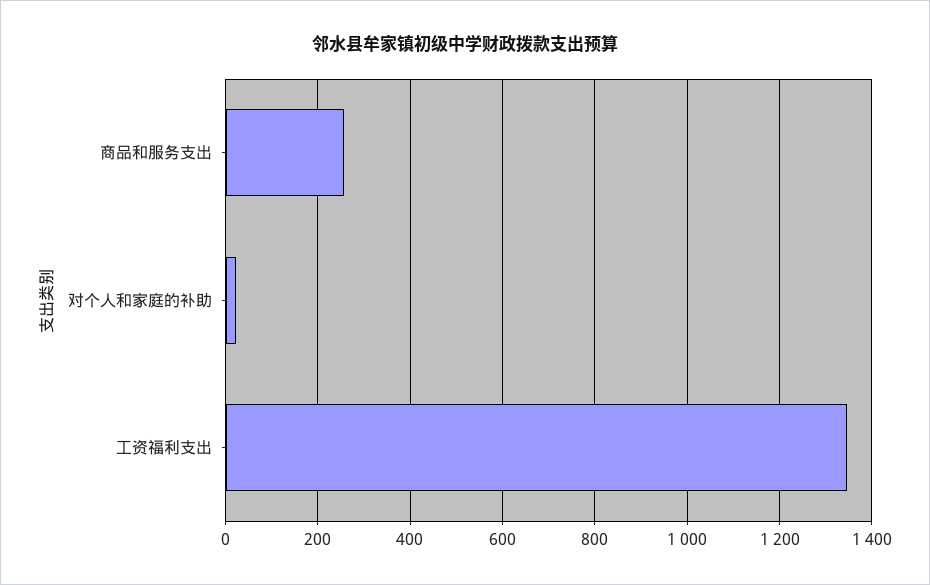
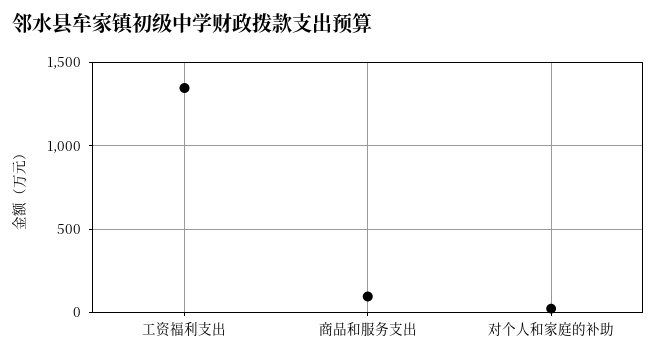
商品和服务支出: 260 -> 100

